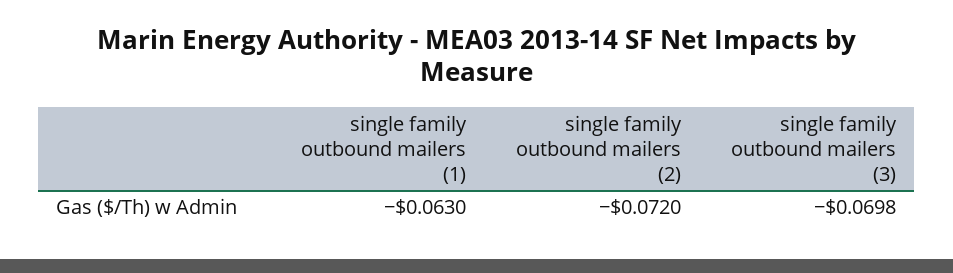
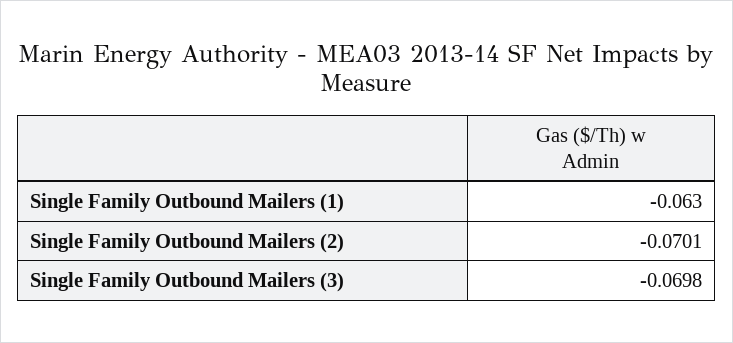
single family outbound mailers (2): -0.072 -> -0.0701

